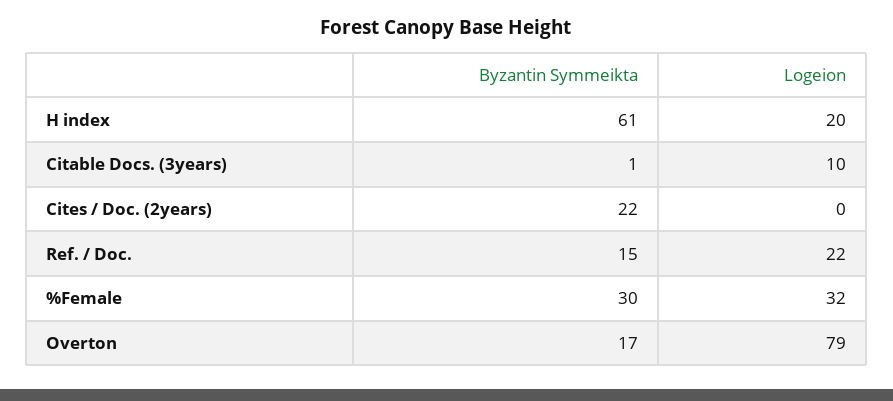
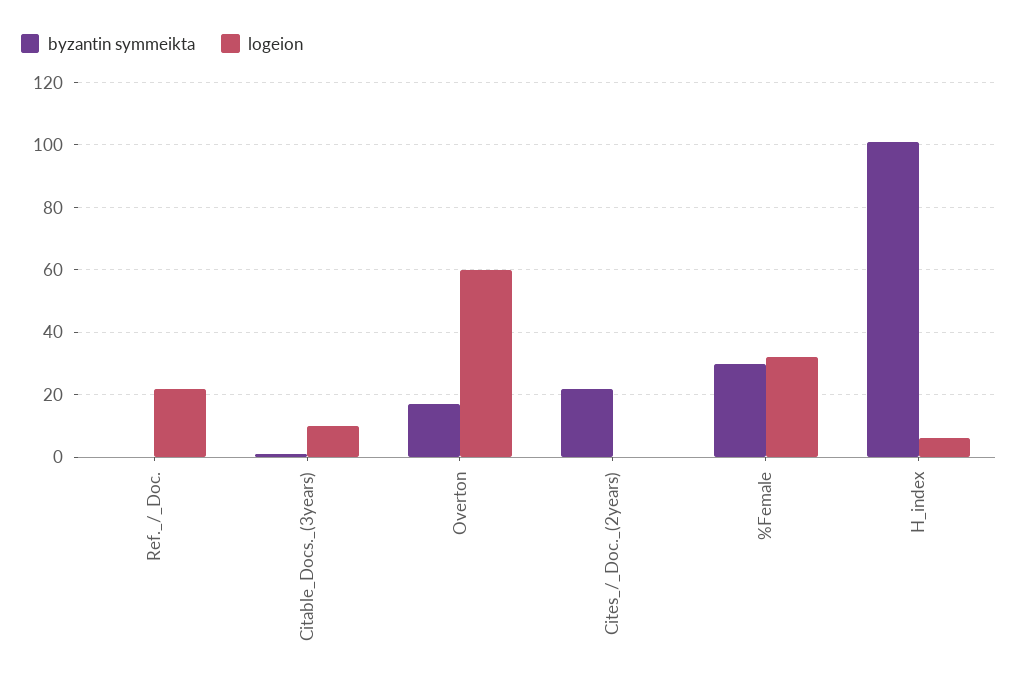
Byzantin Symmeikta, H index: 61 -> 100
Logeion, H index: 20 -> 5
Byzantin Symmeikta, Ref. / Doc.: 15 -> 0
Logeion, Overton: 79 -> 60

